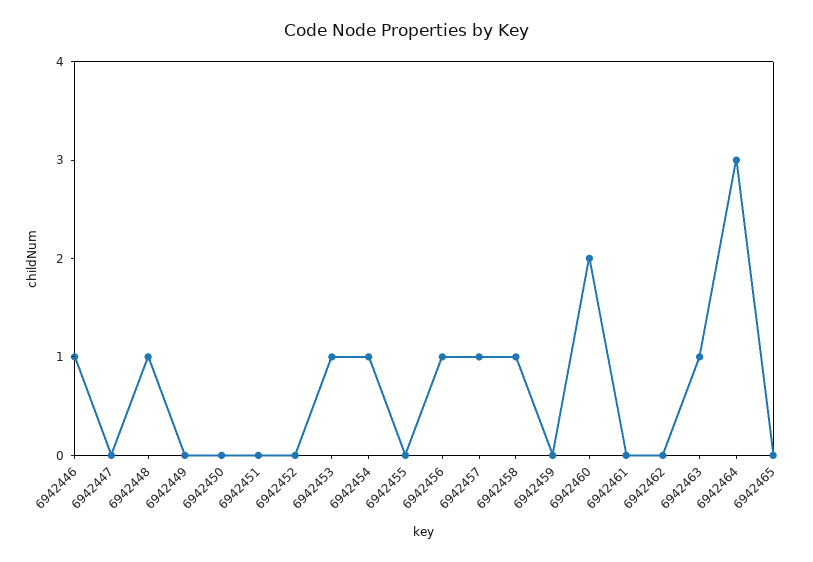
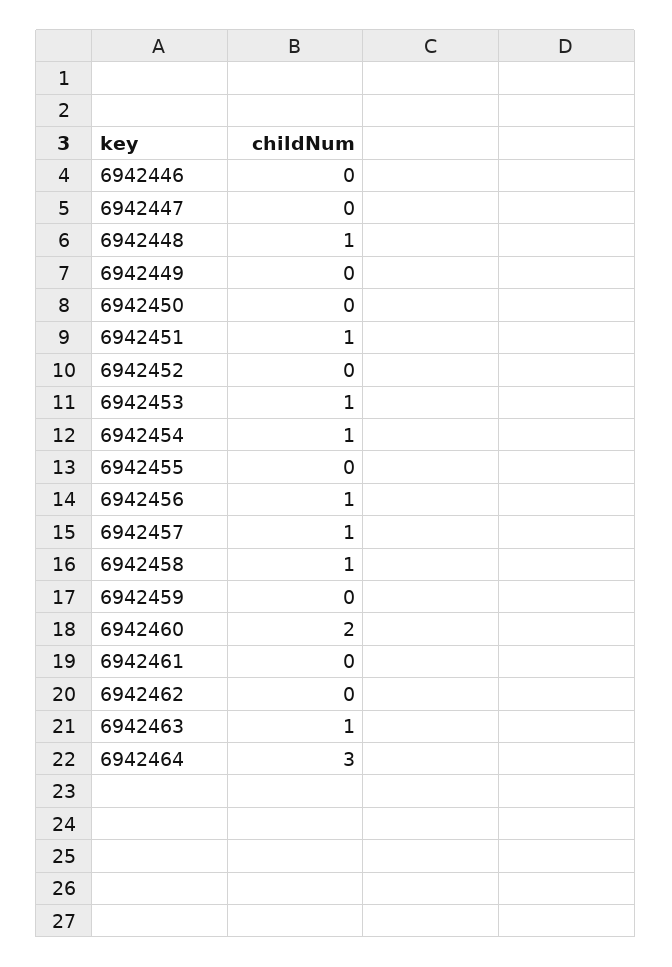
6942446: 1 -> 0
6942451: 0 -> 1
6942465: 0 -> none

